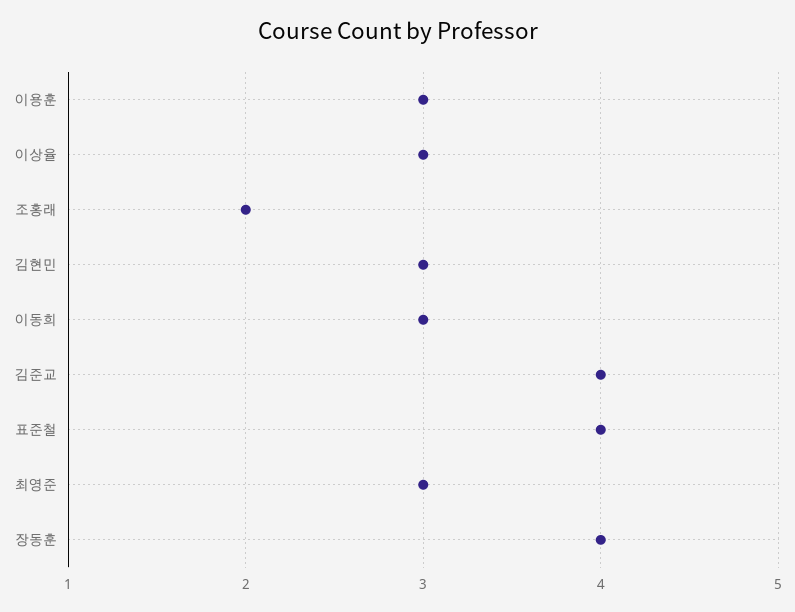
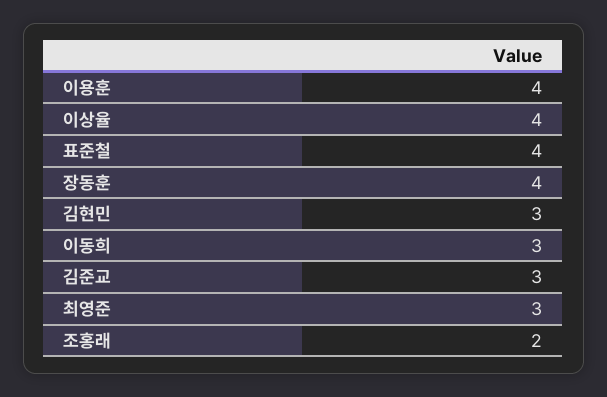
이용훈: 3 -> 4
이상율: 3 -> 4
김준교: 4 -> 3

